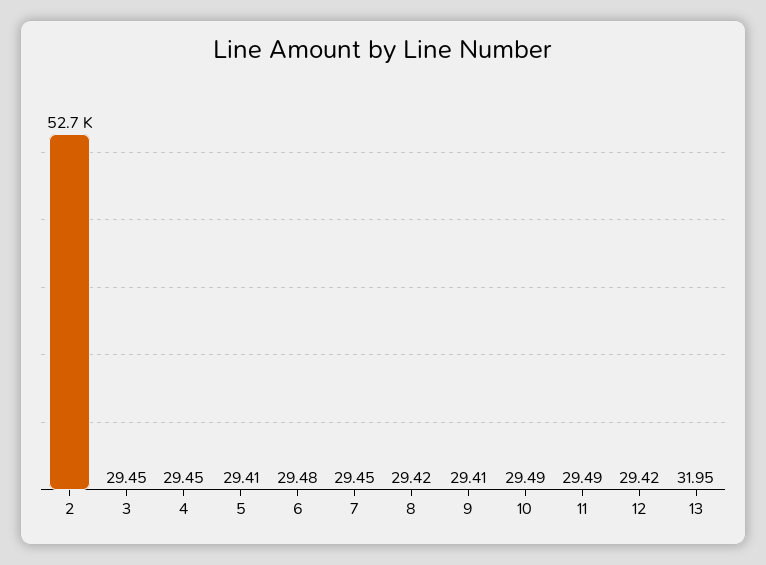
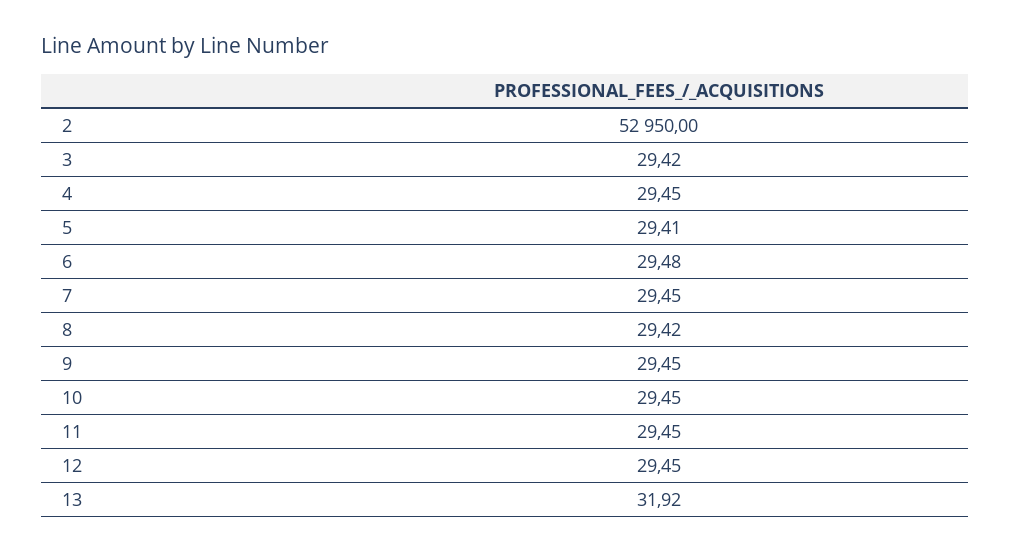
2: 52700 -> 52950
3: 29.45 -> 29.42
9: 29.41 -> 29.45
10: 29.49 -> 29.45
11: 29.49 -> 29.45
12: 29.42 -> 29.45
13: 31.95 -> 31.92

